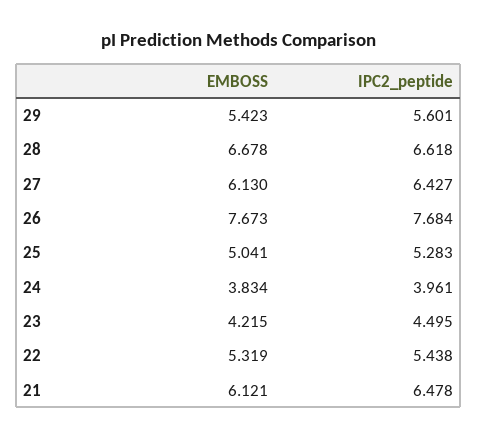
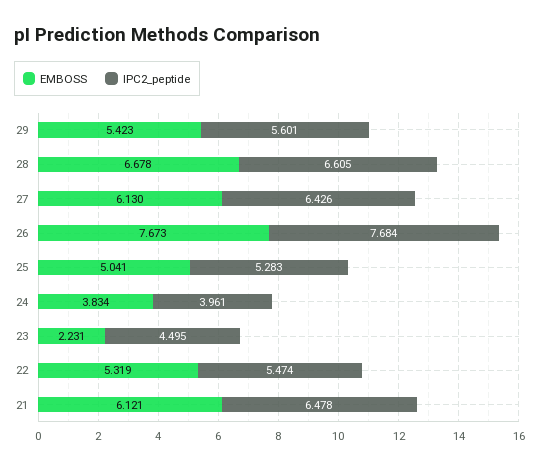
IPC2_peptide, 28: 6.618 -> 6.605
IPC2_peptide, 27: 6.427 -> 6.426
EMBOSS, 23: 4.215 -> 2.231
IPC2_peptide, 22: 5.438 -> 5.474

